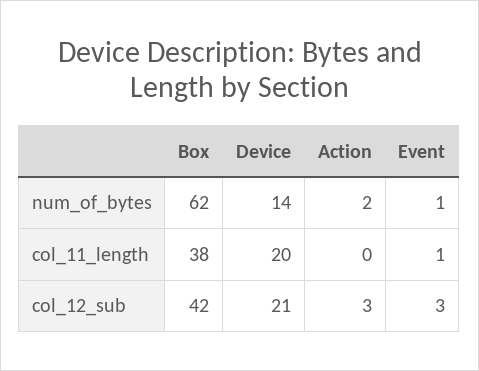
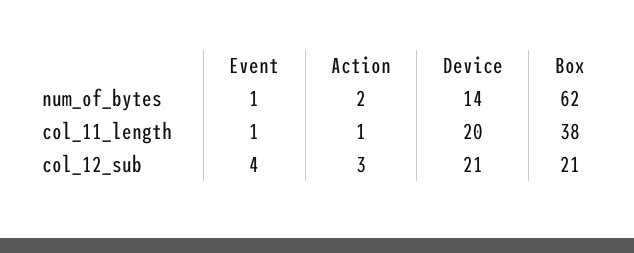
Action, col_11_length: 0 -> 1
Box, col_12_sub: 42 -> 21
Event, col_12_sub: 3 -> 4

